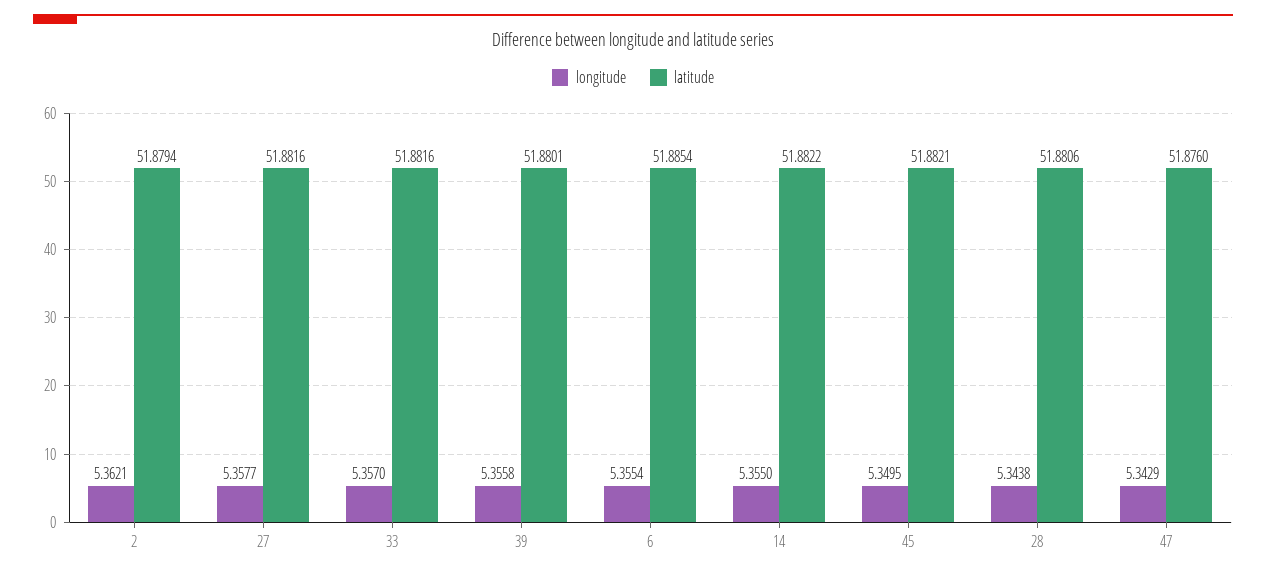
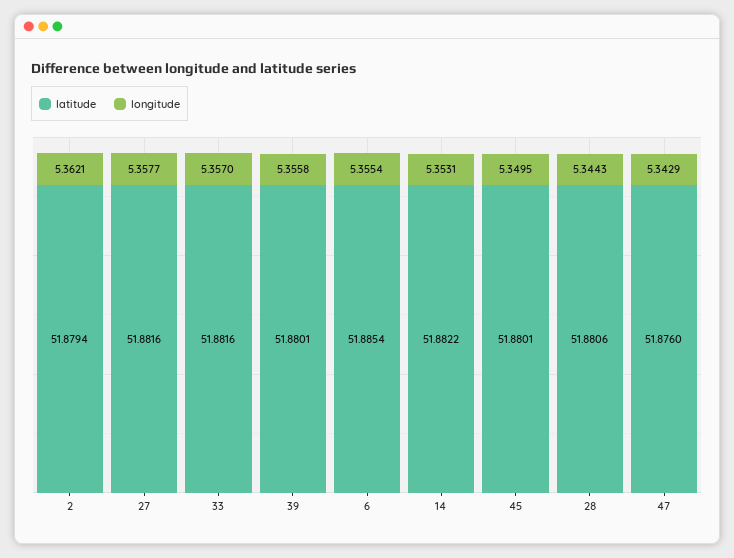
longitude, 14: 5.355 -> 5.3531
latitude, 45: 51.8821 -> 51.8801
longitude, 28: 5.3438 -> 5.3443

